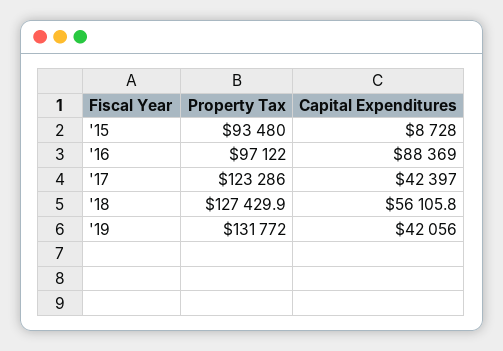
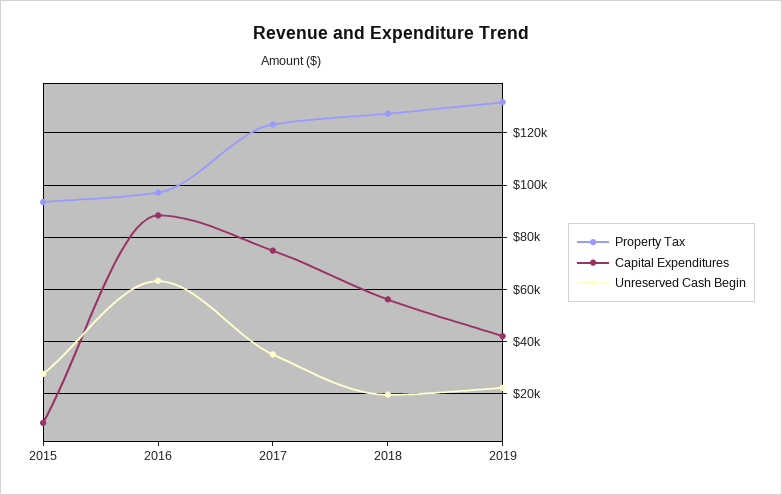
Capital Expenditures, '17: 42397 -> 75000
Unreserved Cash Begin, '15: none -> 27500
Unreserved Cash Begin, '16: none -> 62500
Unreserved Cash Begin, '17: none -> 35000
Unreserved Cash Begin, '18: none -> 20000
Unreserved Cash Begin, '19: none -> 22500

